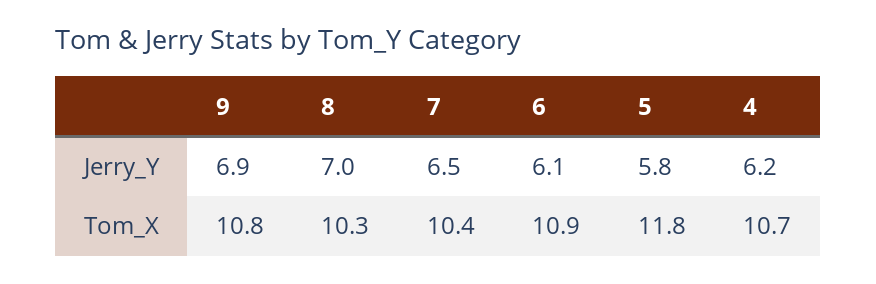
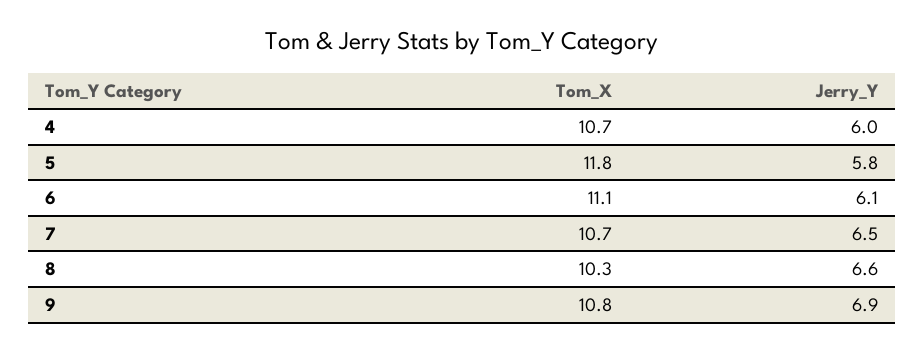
8, Jerry_Y: 7 -> 6.6
4, Jerry_Y: 6.2 -> 6
7, Tom_X: 10.4 -> 10.7
6, Tom_X: 10.9 -> 11.1

